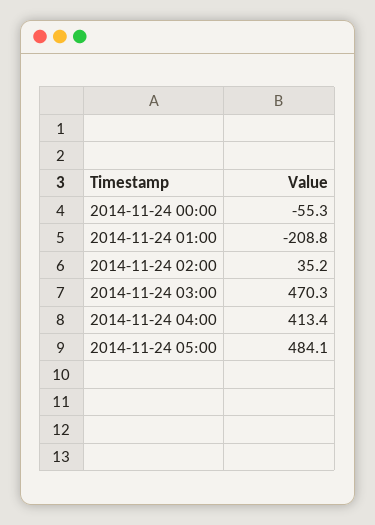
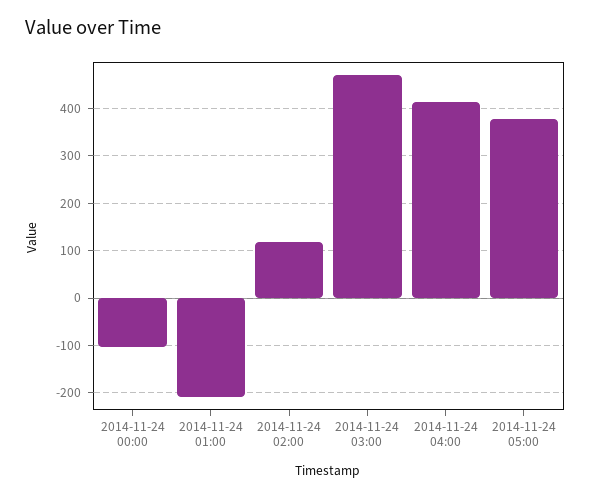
2014-11-24 00:00: -55.3 -> -100
2014-11-24 02:00: 35.2 -> 120
2014-11-24 05:00: 484.1 -> 380

